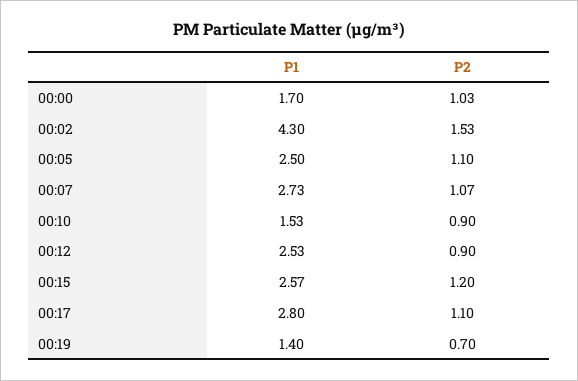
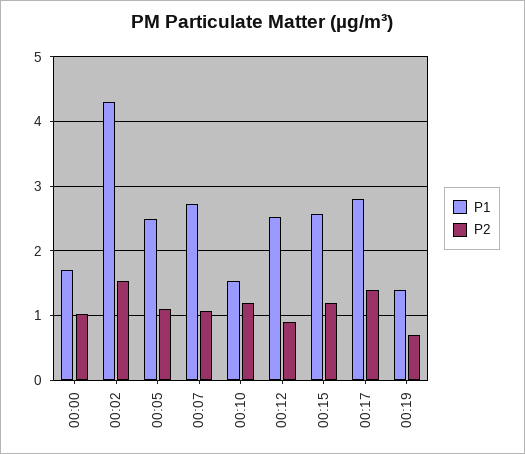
P2, 00:10: 0.9 -> 1.2
P2, 00:17: 1.1 -> 1.4

